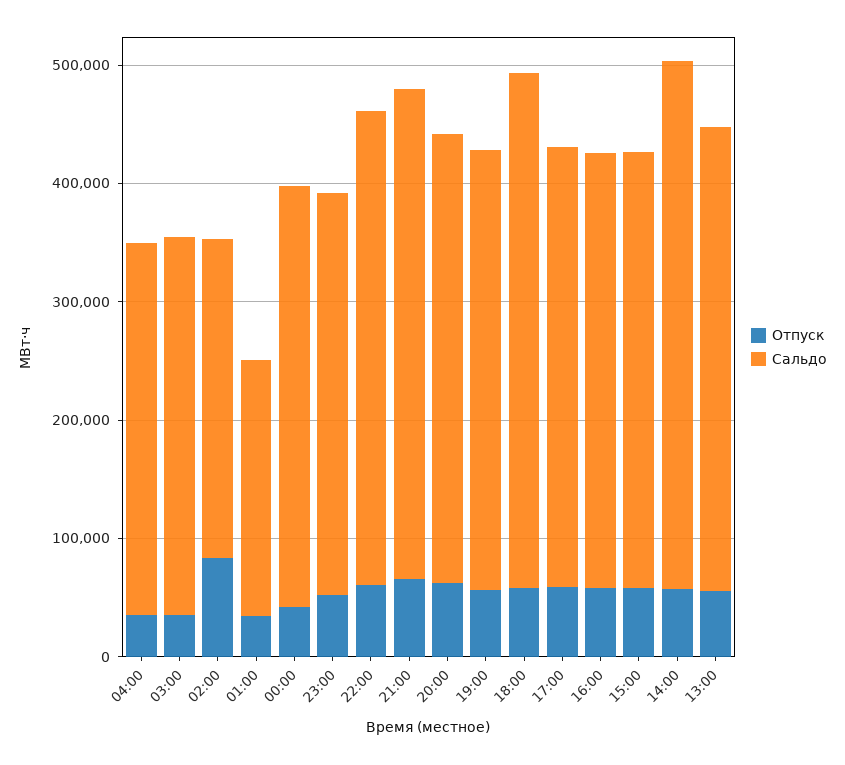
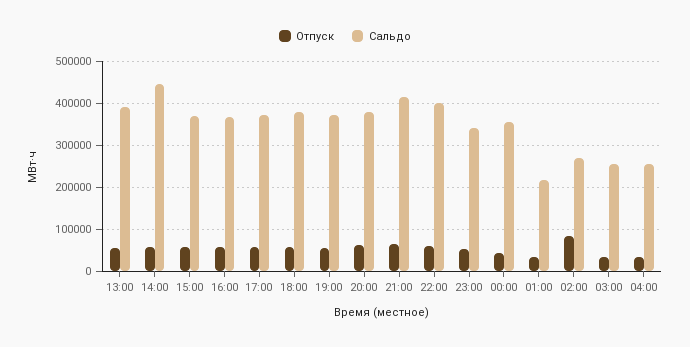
Сальдо, 04:00: 320000 -> 260000
Сальдо, 03:00: 320000 -> 260000
Сальдо, 18:00: 440000 -> 380000

